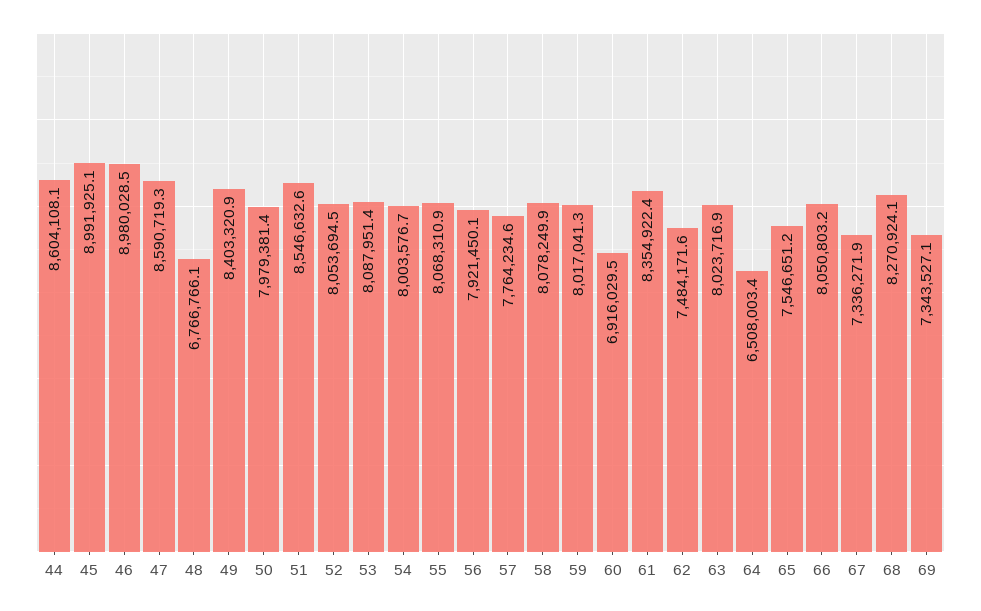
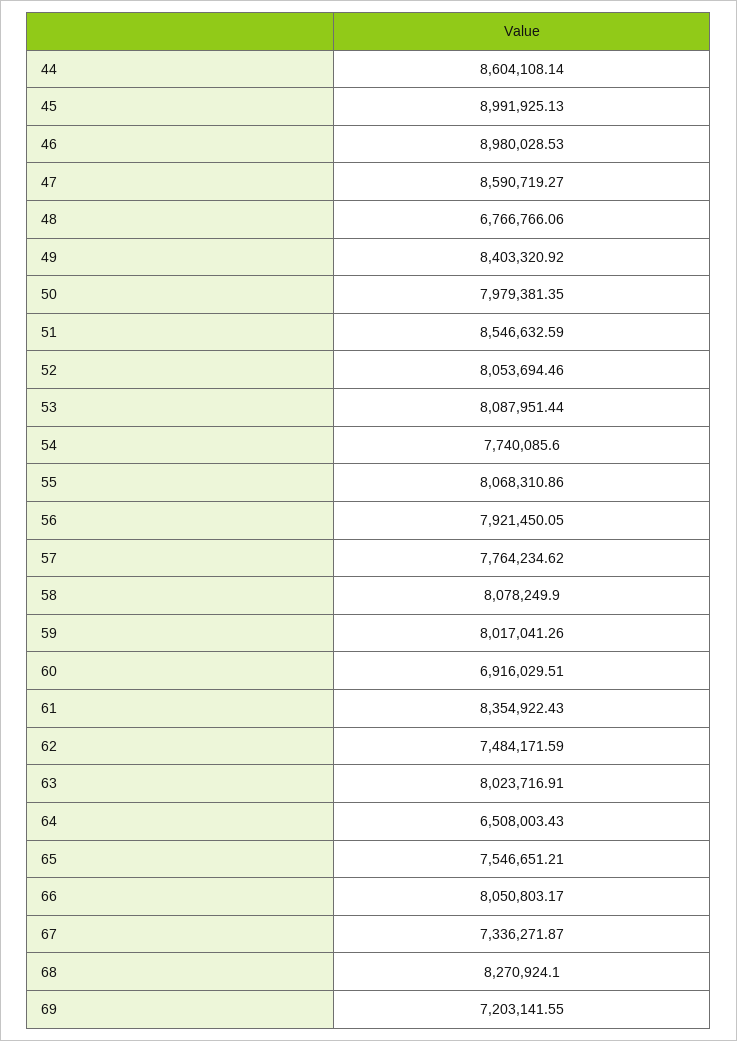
54: 8003576.7 -> 7740085.6
69: 7343527.1 -> 7203141.55

